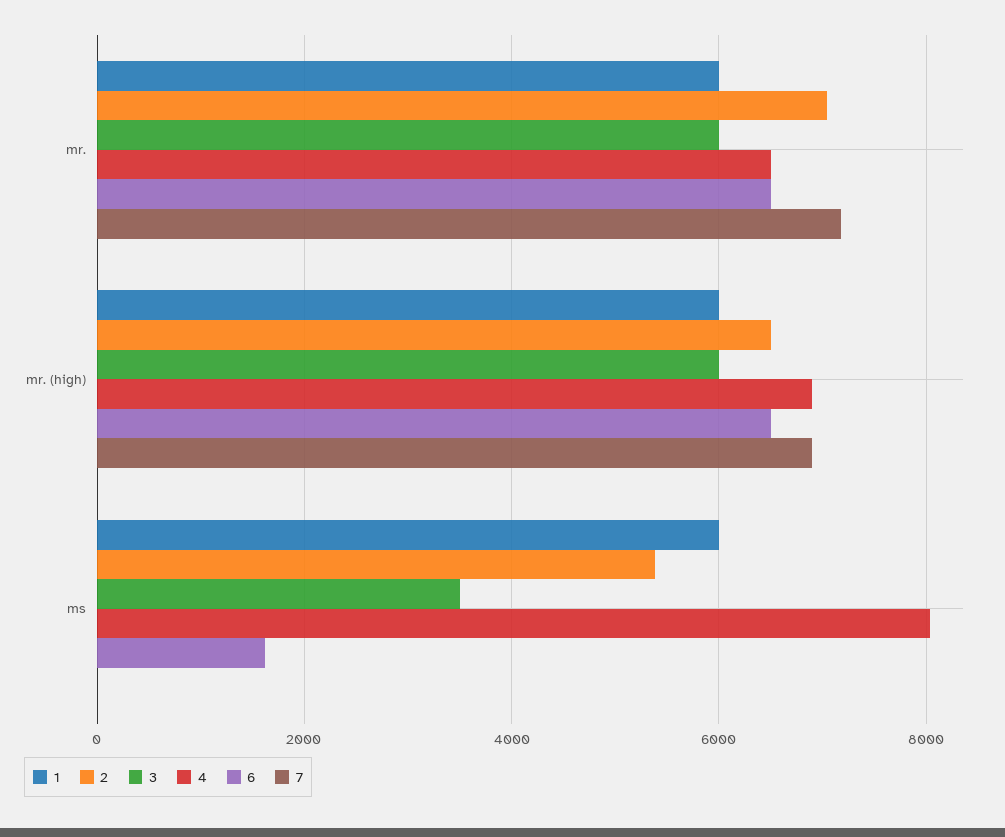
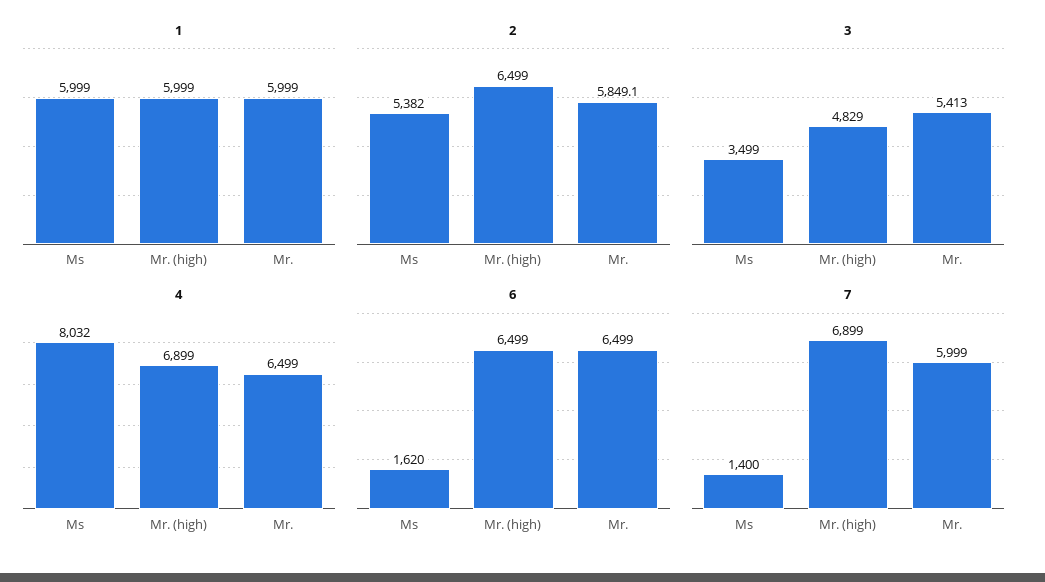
2, mr.: 7000 -> 5849.1
3, mr.: 6000 -> 5413
7, mr.: 7200 -> 5999
3, mr. (high): 6000 -> 4829
7, ms: 0 -> 1400

